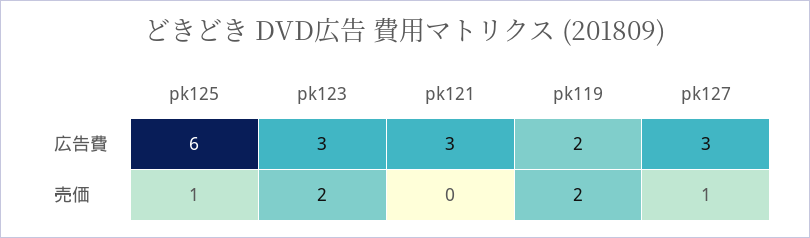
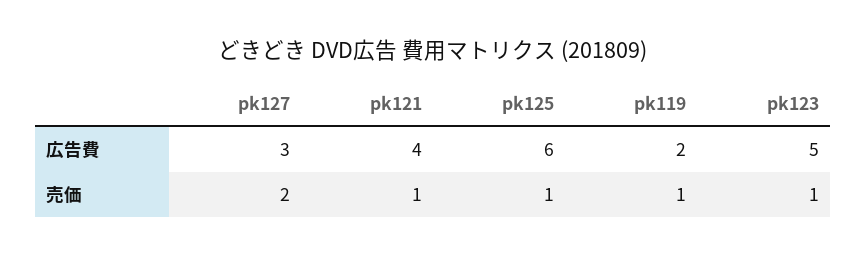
pk123, 広告費: 3 -> 5
pk121, 広告費: 3 -> 4
pk123, 売価: 2 -> 1
pk121, 売価: 0 -> 1
pk119, 売価: 2 -> 1
pk127, 売価: 1 -> 2

